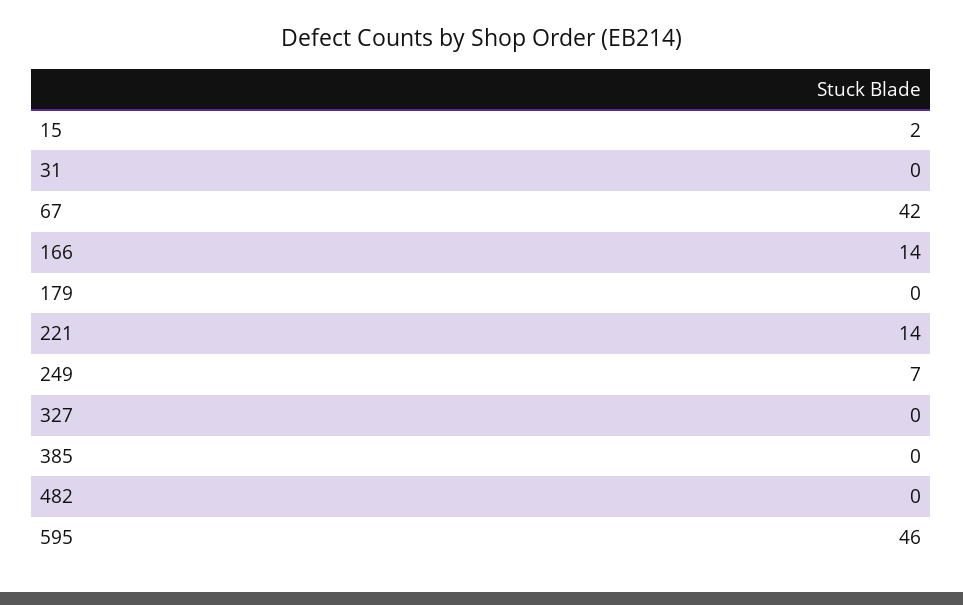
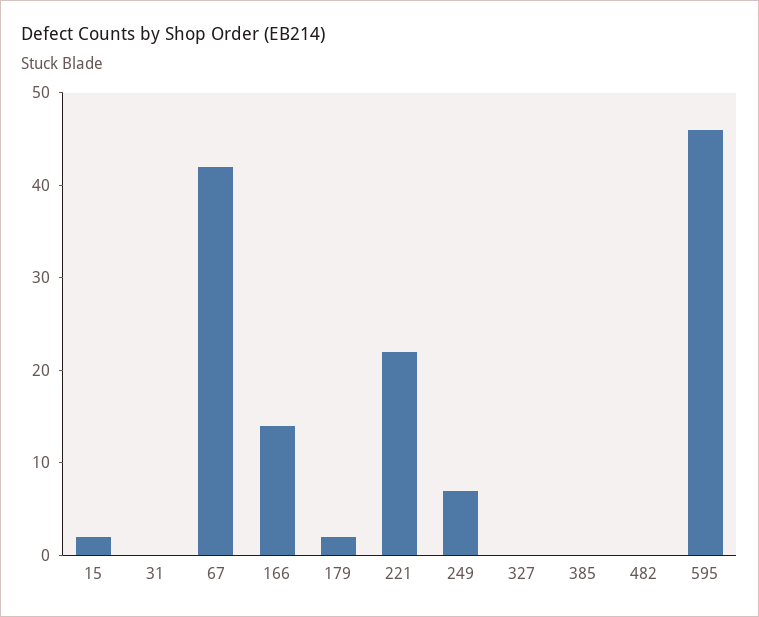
179: 0 -> 2
221: 14 -> 22

